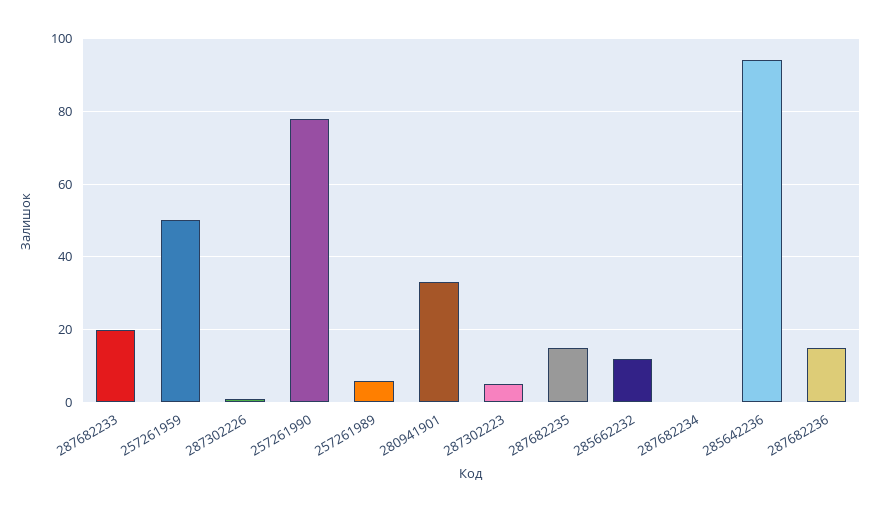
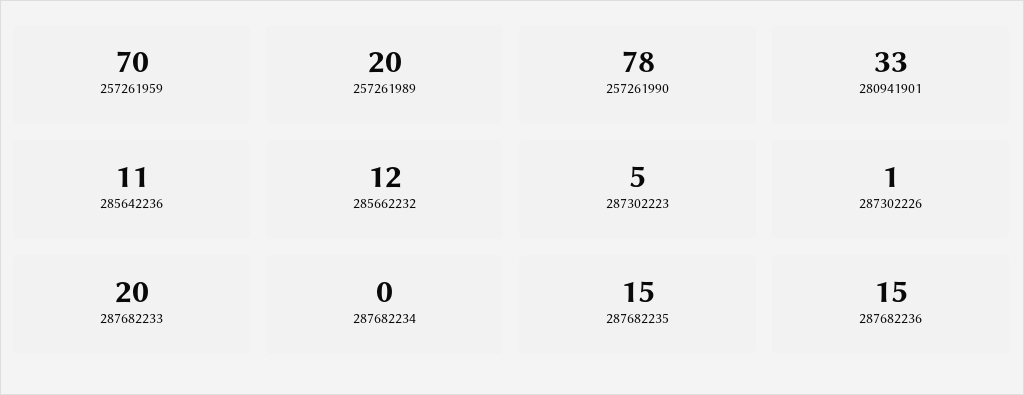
257261959: 50 -> 70
257261989: 5 -> 20
285642236: 95 -> 11

